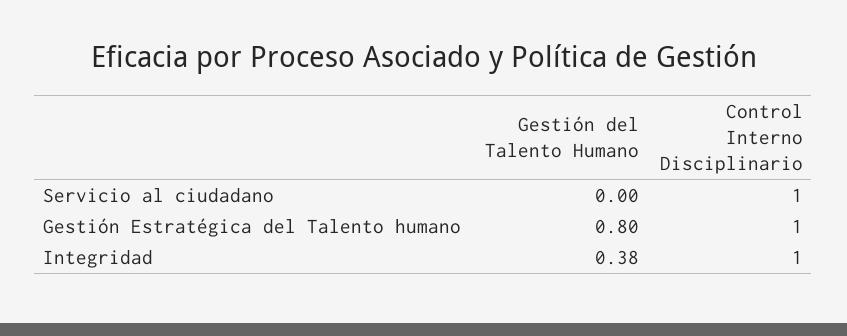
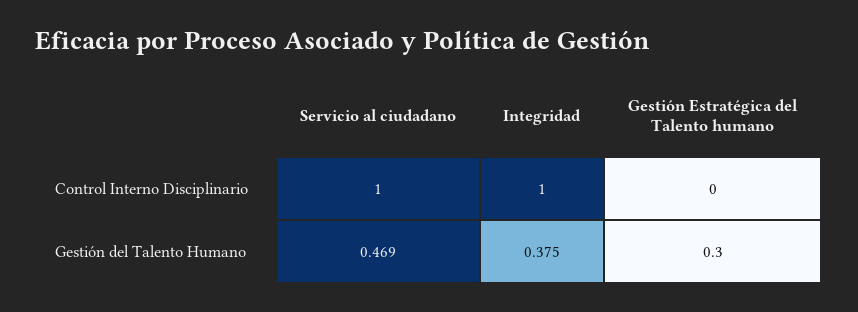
Gestión del Talento Humano, Servicio al ciudadano: 0 -> 0.469
Gestión del Talento Humano, Gestión Estratégica del Talento humano: 0.8 -> 0.3
Control Interno Disciplinario, Gestión Estratégica del Talento humano: 1 -> 0

